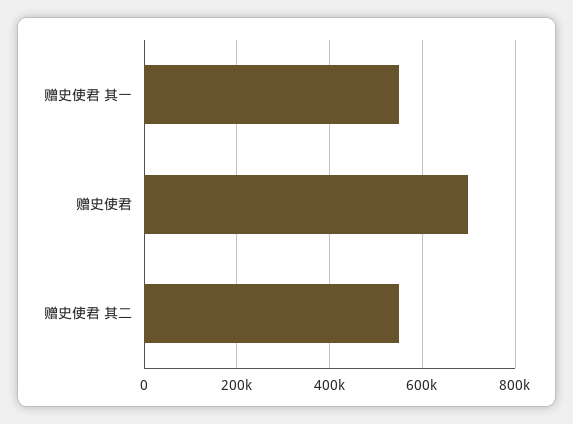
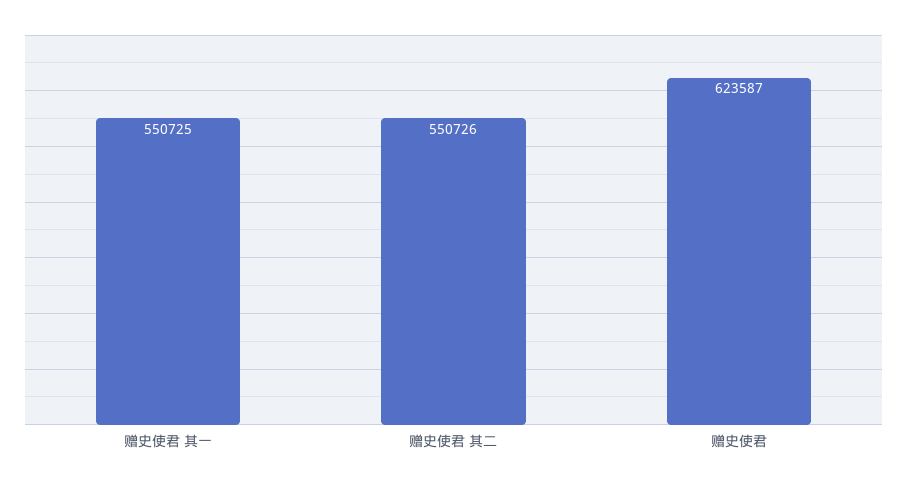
赠史使君: 700000 -> 623587

